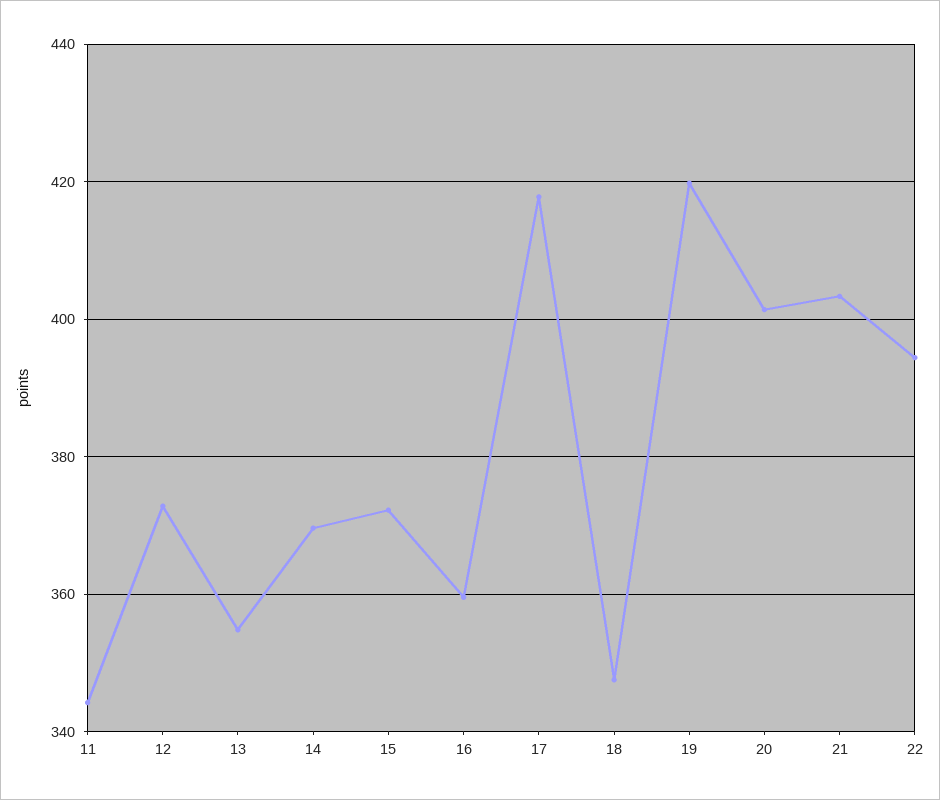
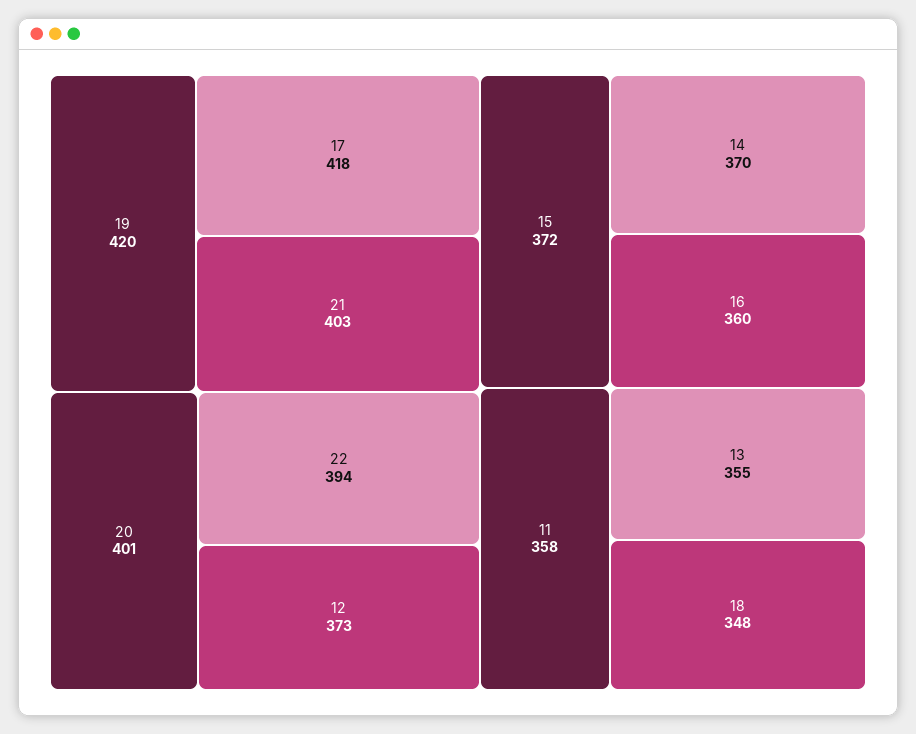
11: 344 -> 358

